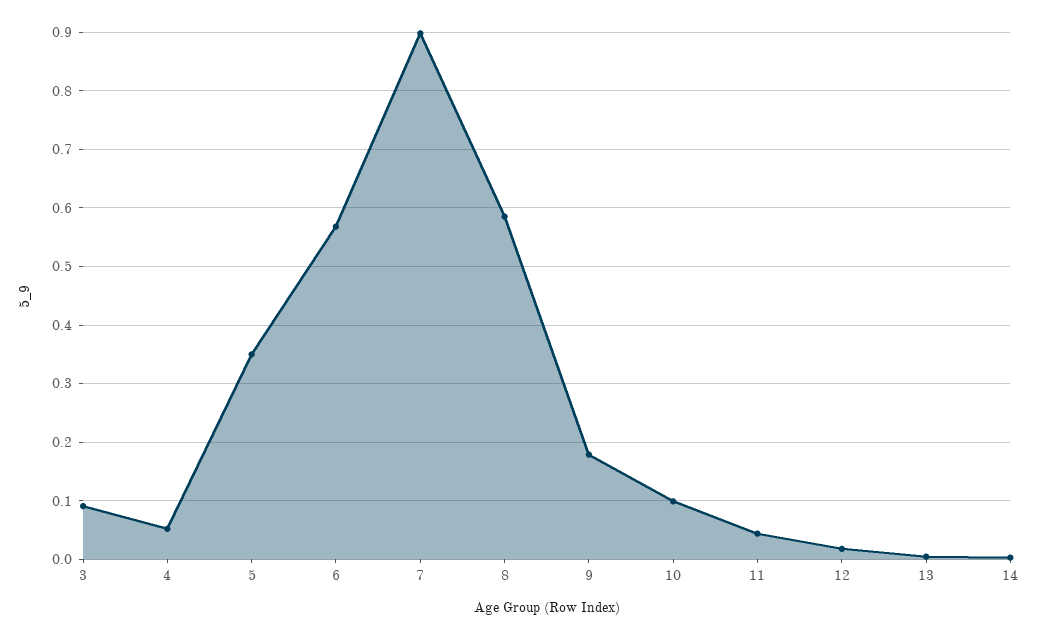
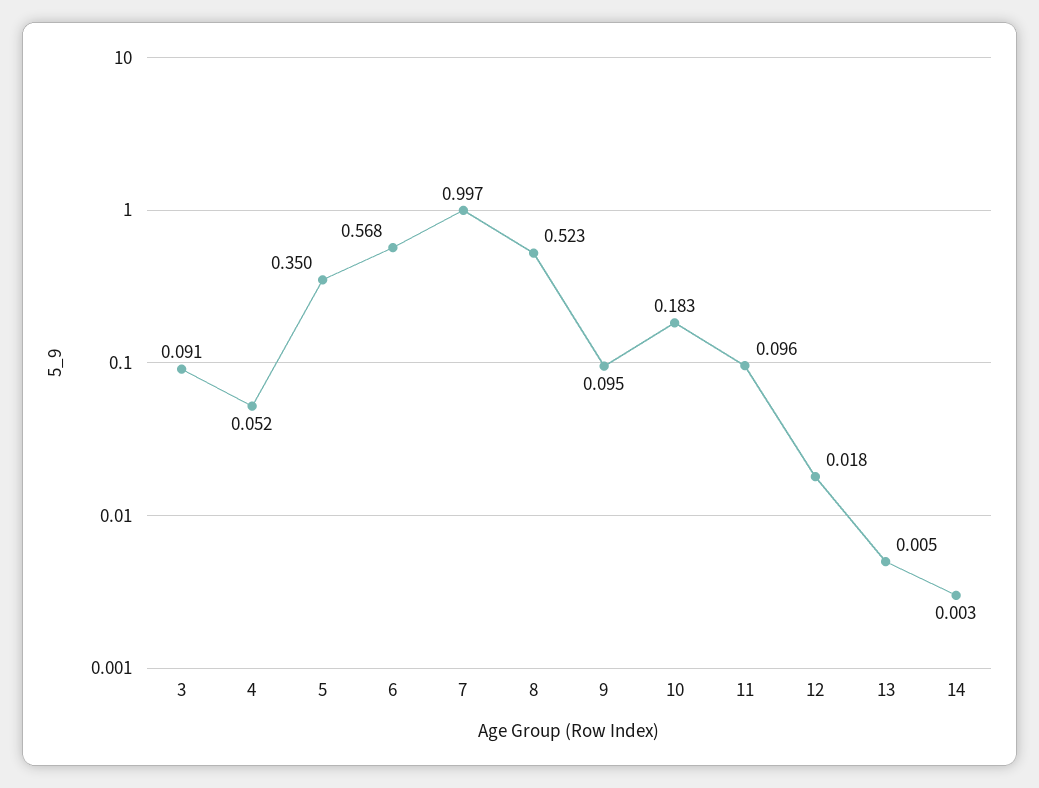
7: 0.9 -> 0.997
8: 0.58 -> 0.523
9: 0.18 -> 0.095
10: 0.1 -> 0.183
11: 0.04 -> 0.096

